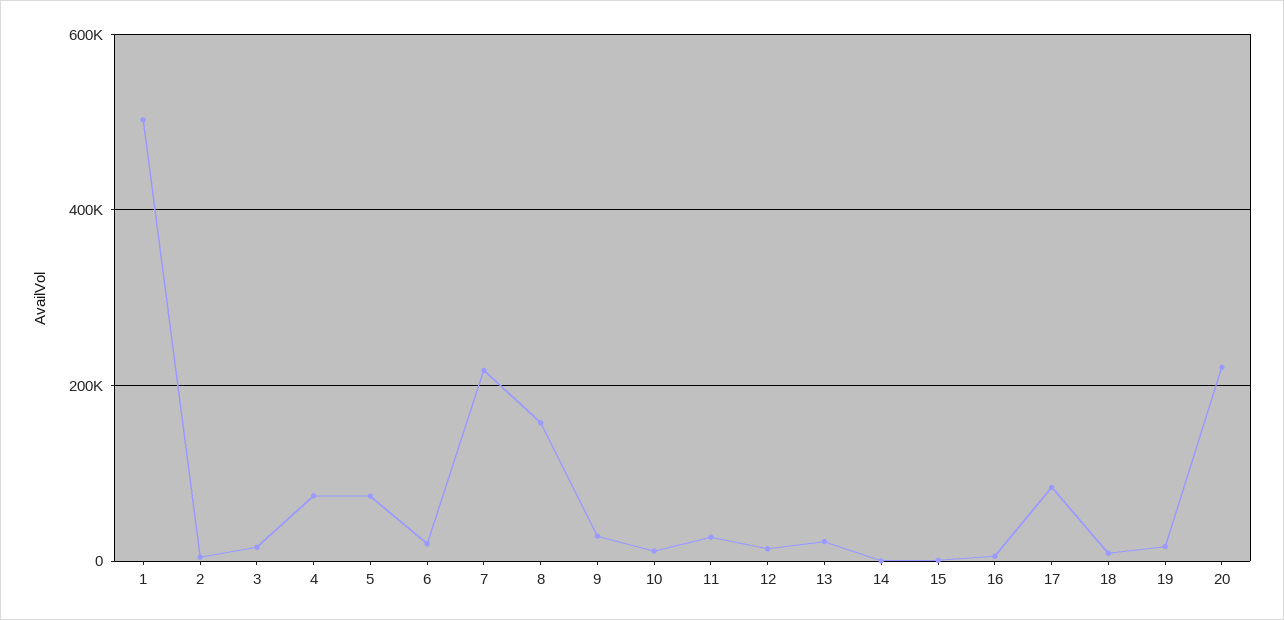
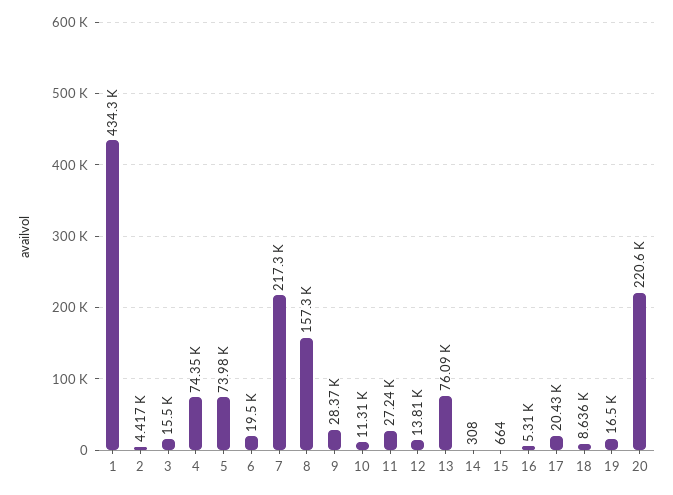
1: 500000 -> 434300
13: 20000 -> 76090
17: 80000 -> 20430

